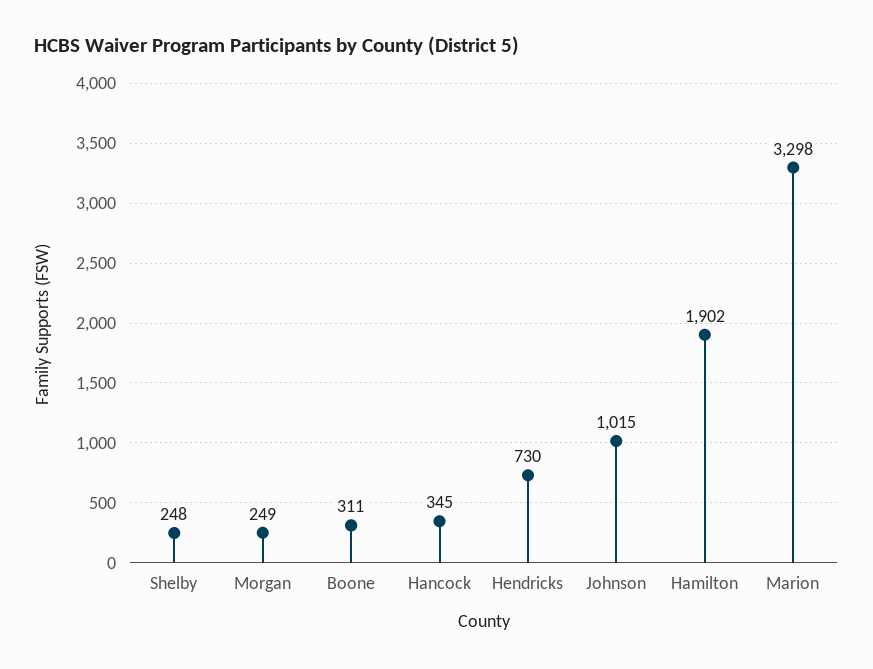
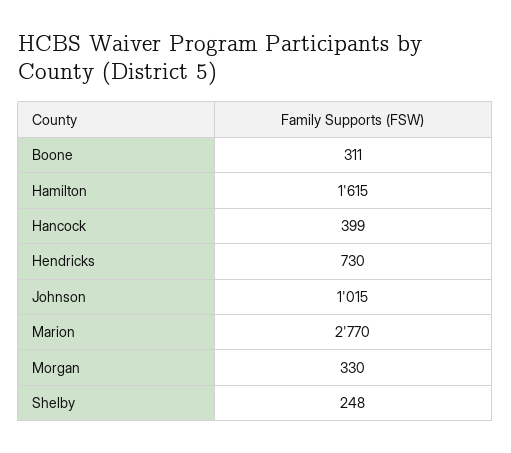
Morgan: 249 -> 330
Hancock: 345 -> 399
Hamilton: 1902 -> 1615
Marion: 3298 -> 2770

